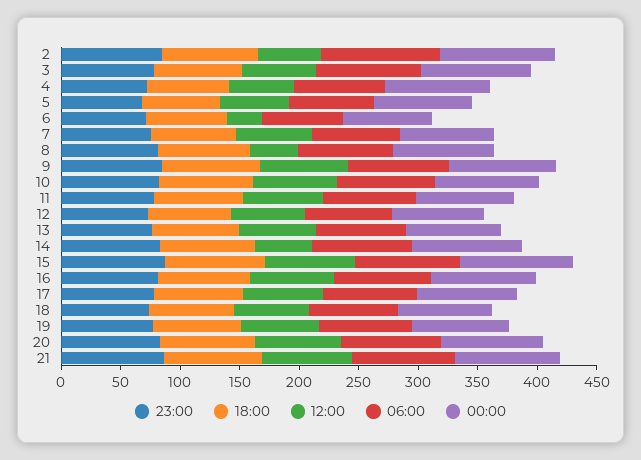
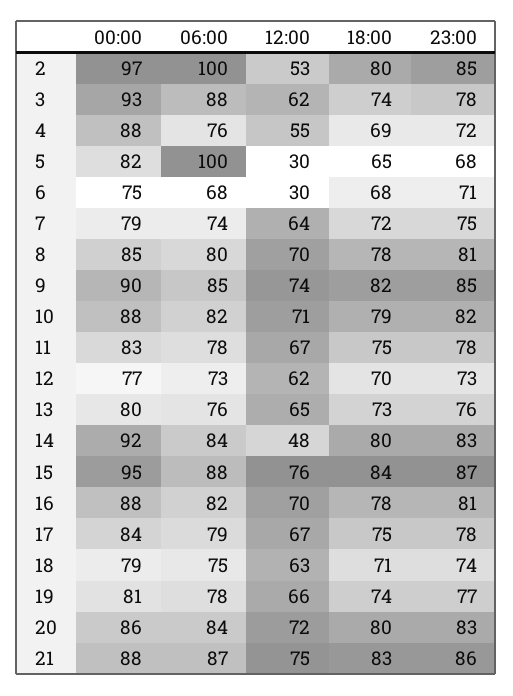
12:00, 5: 60 -> 30
06:00, 5: 70 -> 100
12:00, 8: 40 -> 70

